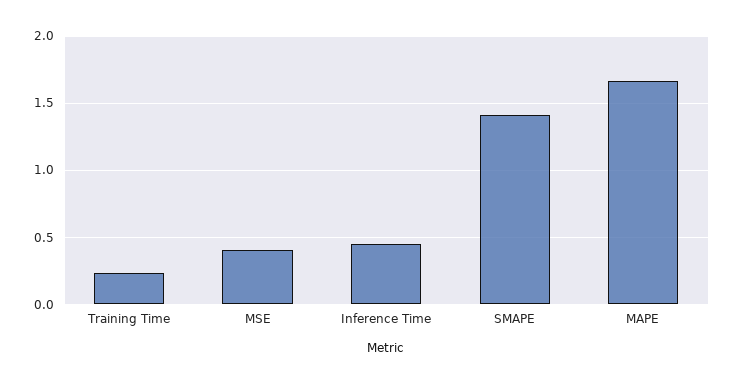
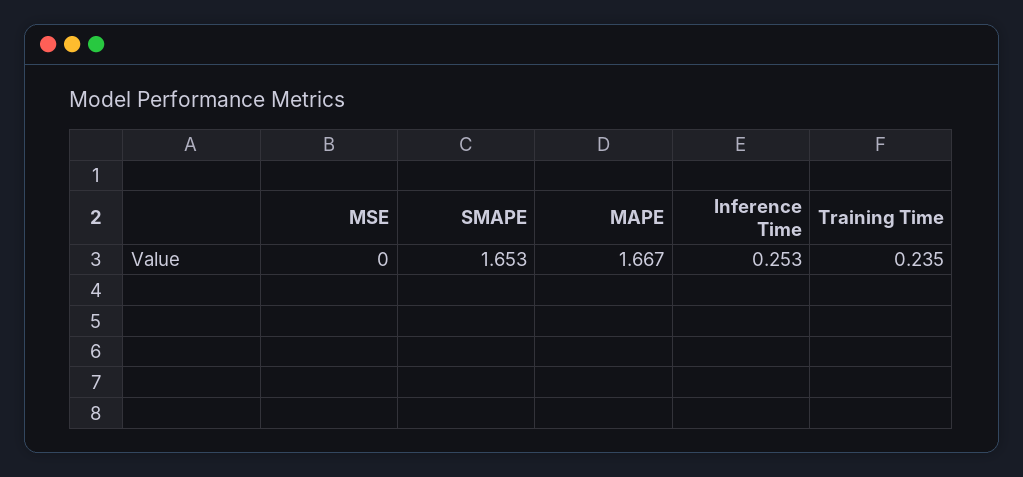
MSE: 0.4 -> 0
Inference Time: 0.45 -> 0.253
SMAPE: 1.4 -> 1.653

